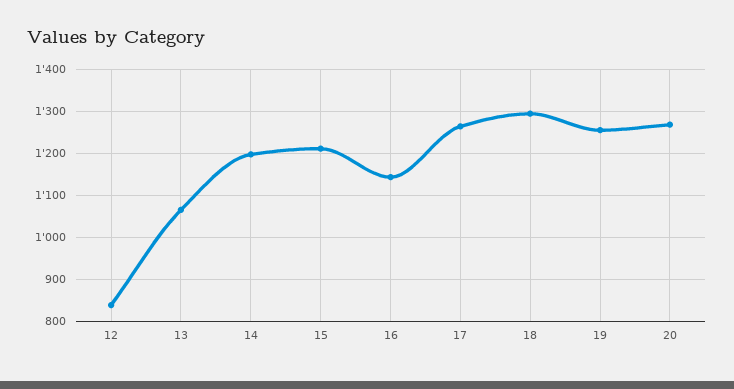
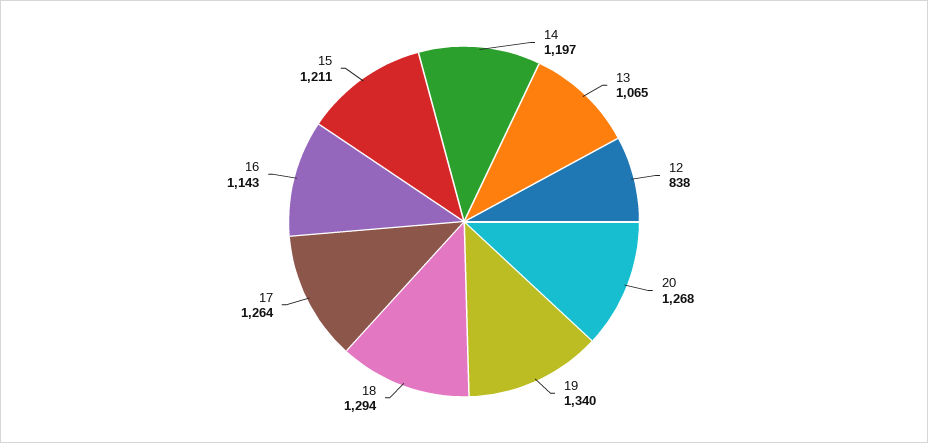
19: 1260 -> 1340

